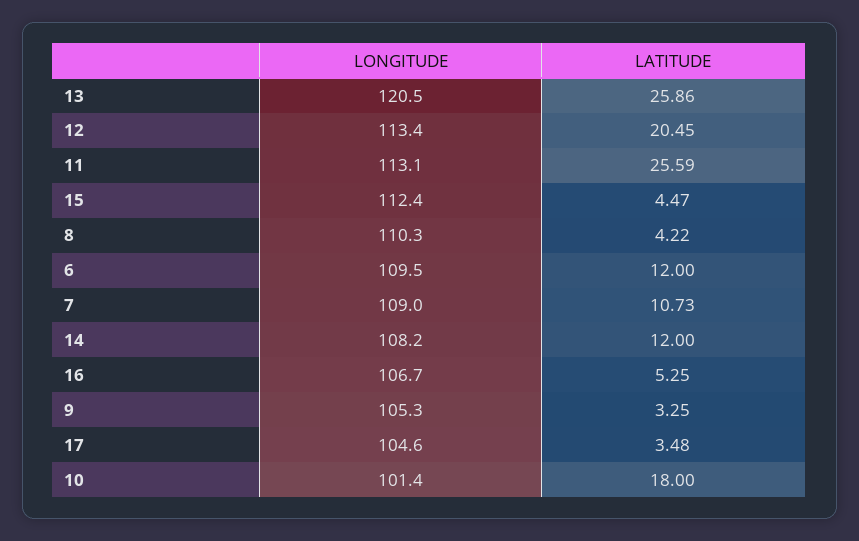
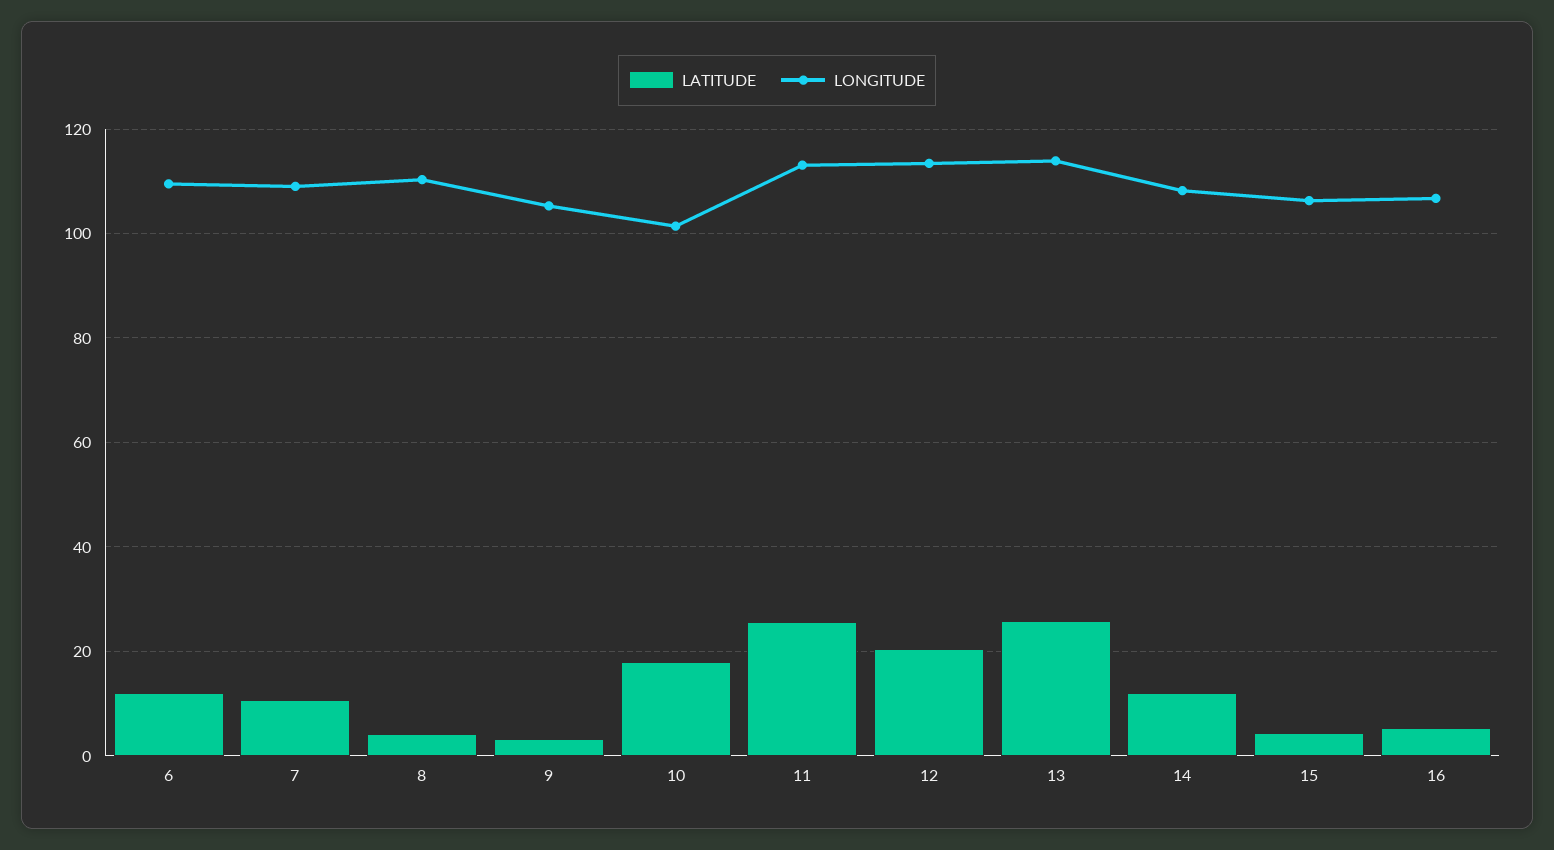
LONGITUDE, 13: 120.5 -> 114
LONGITUDE, 15: 112.4 -> 106
LONGITUDE, 17: 104.6 -> none
LATITUDE, 17: 3.48 -> none

